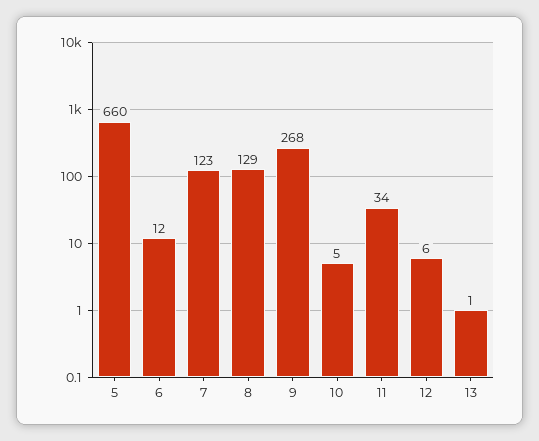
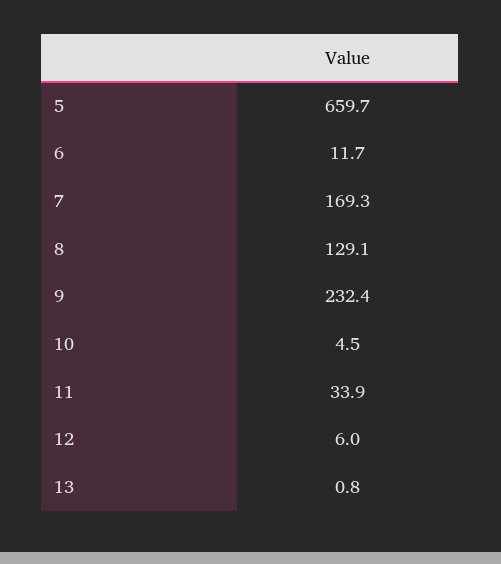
7: 123 -> 169.3
9: 268 -> 232.4

